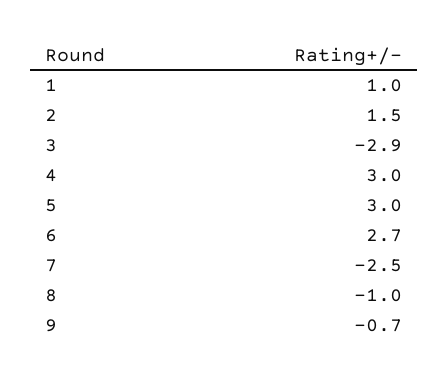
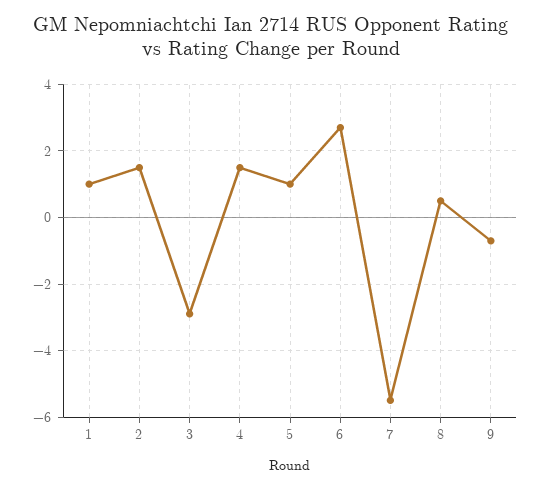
4: 3 -> 1.5
5: 3 -> 1
7: -2.5 -> -5.5
8: -1 -> 0.5

